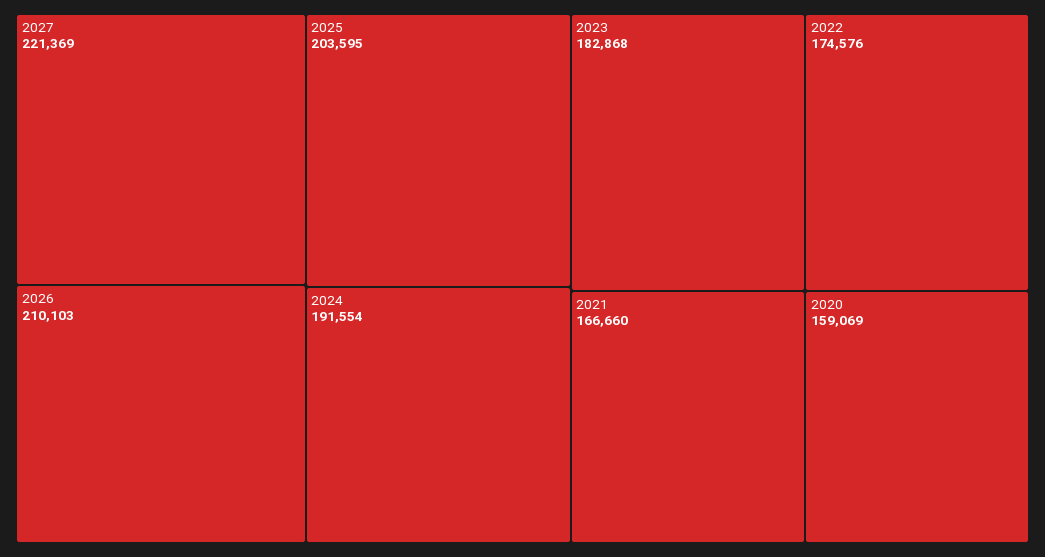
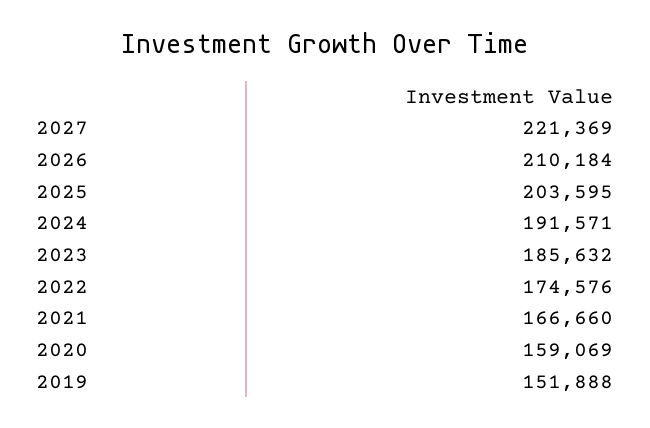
2026: 210103 -> 210184
2024: 191554 -> 191571
2023: 182868 -> 185632
2019: none -> 151888

